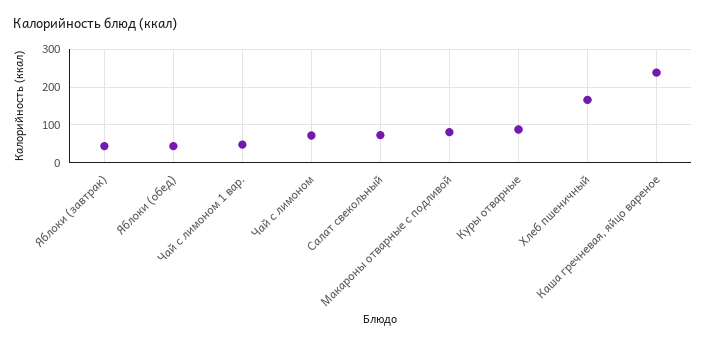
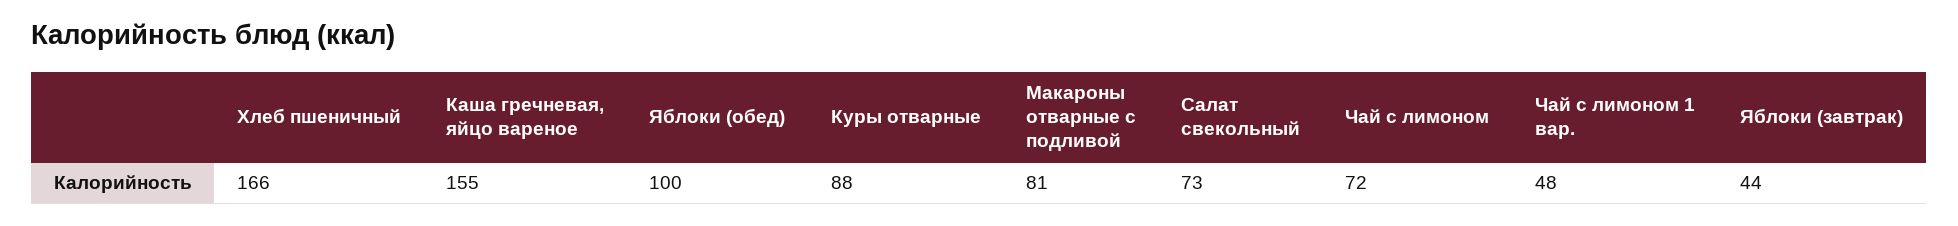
Яблоки (обед): 40 -> 100
Каша гречневая, яйцо вареное: 240 -> 155

